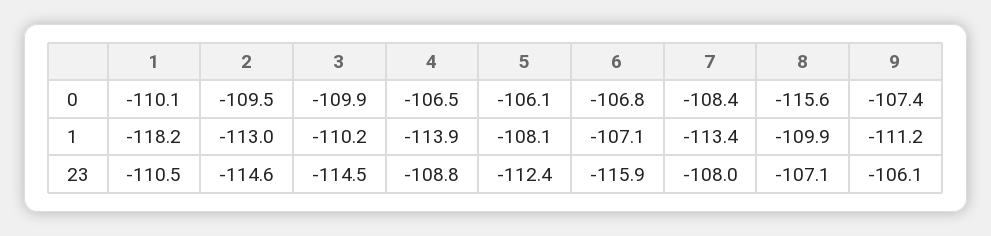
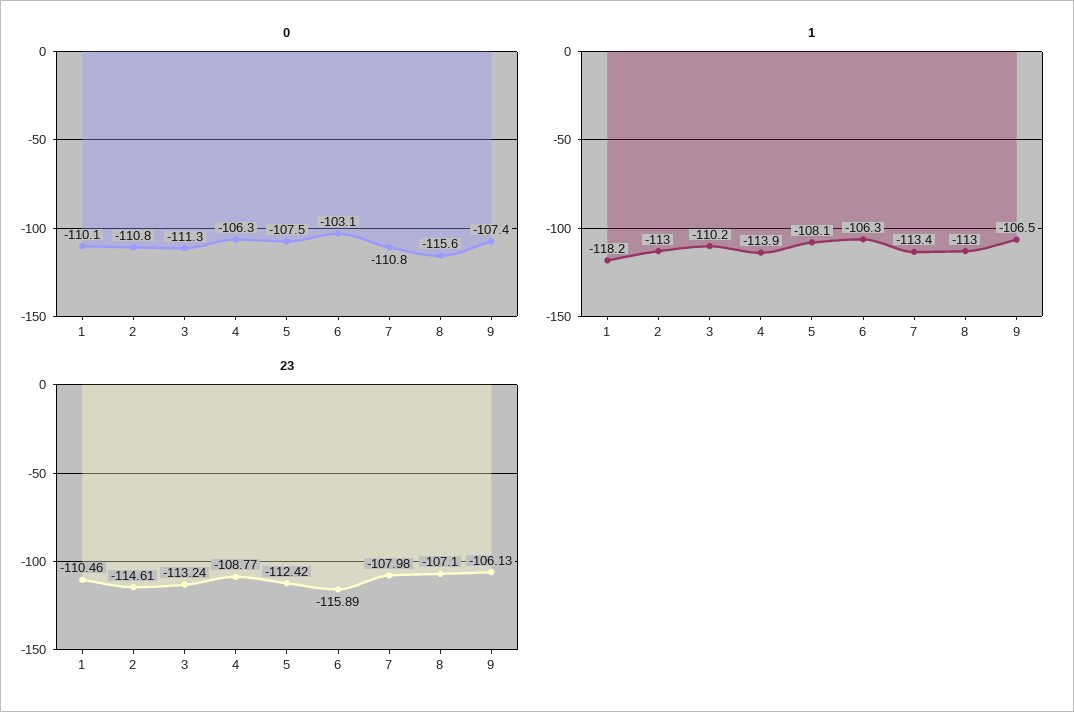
0, 2: -109.5 -> -110.8
0, 3: -109.9 -> -111.3
0, 4: -106.5 -> -106.3
0, 5: -106.1 -> -107.5
0, 6: -106.8 -> -103.1
0, 7: -108.4 -> -110.8
1, 6: -107.1 -> -106.3
1, 8: -109.9 -> -113
1, 9: -111.2 -> -106.5
23, 3: -114.5 -> -113.24

